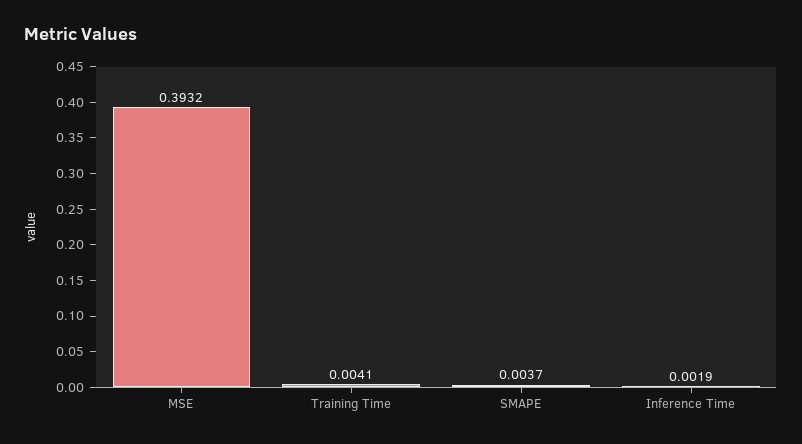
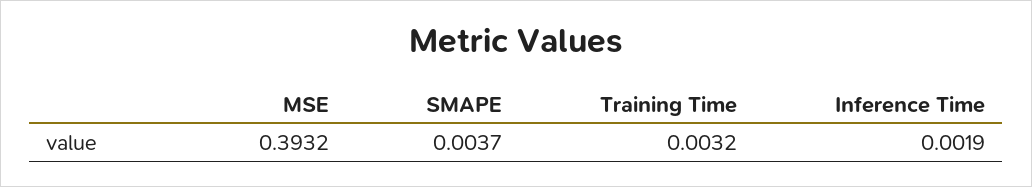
Training Time: 0.0041 -> 0.0032

